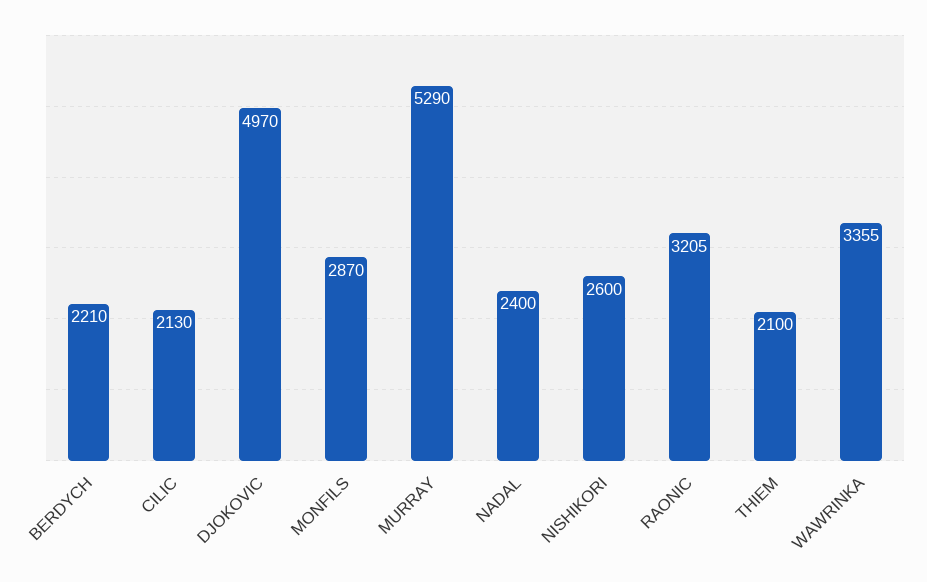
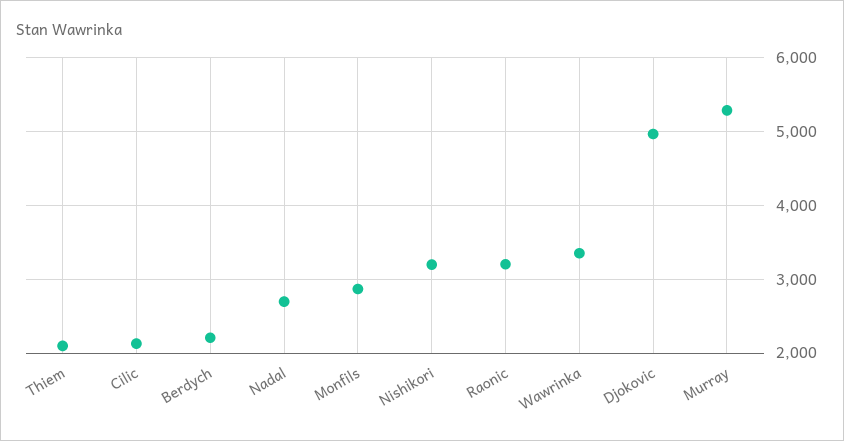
NADAL: 2400 -> 2700
NISHIKORI: 2600 -> 3200

